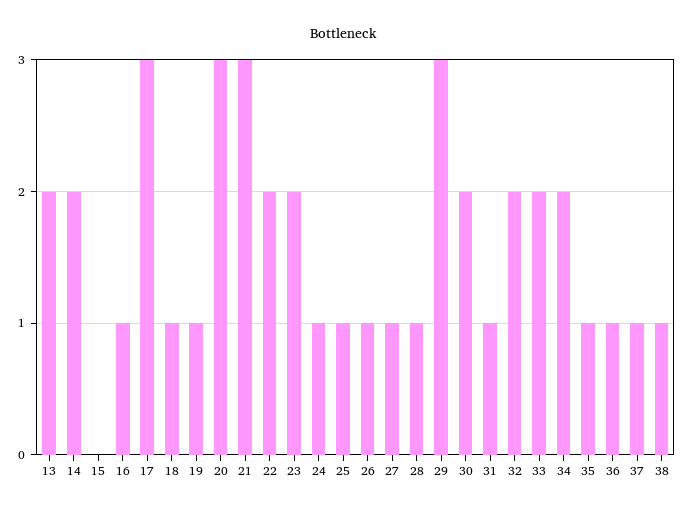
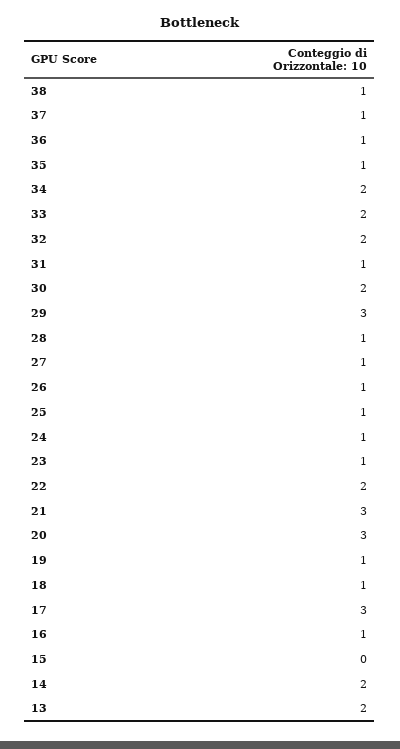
23: 2 -> 1

